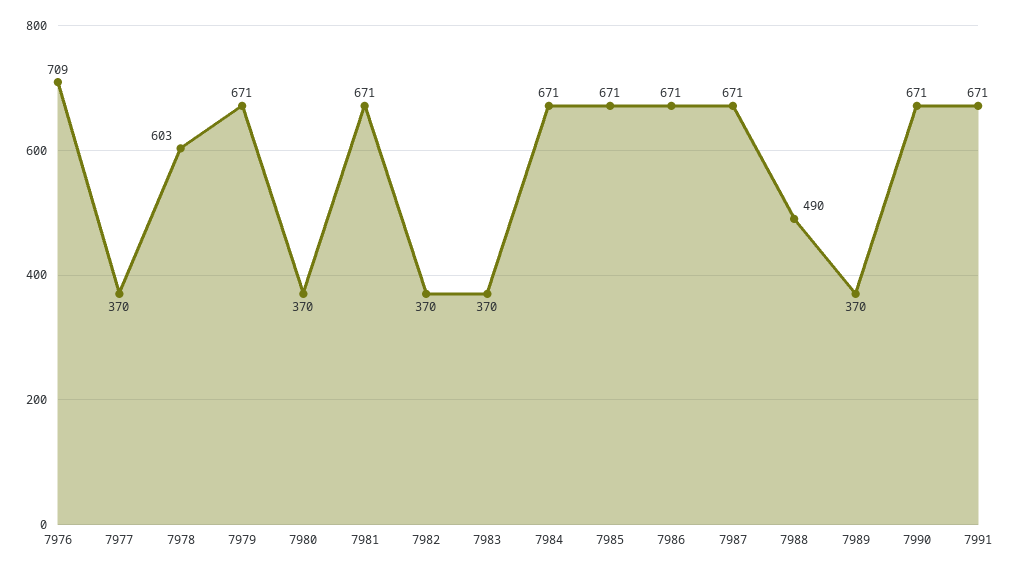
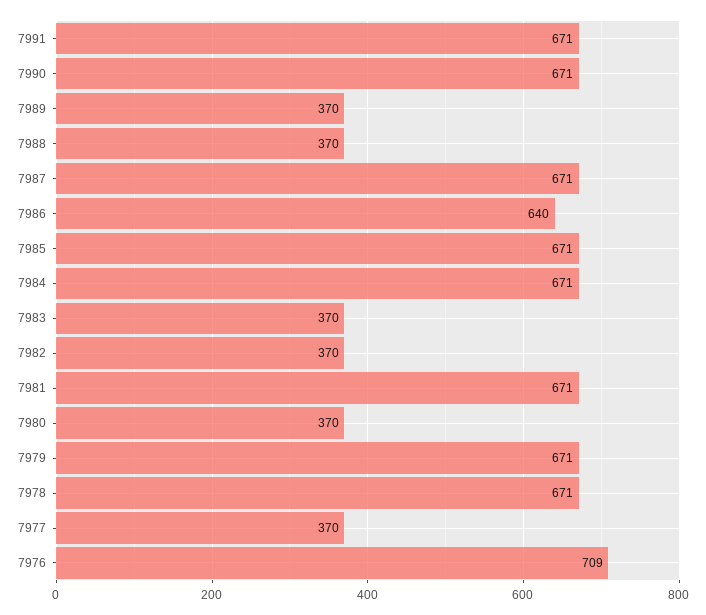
7978: 603 -> 671
7986: 671 -> 640
7988: 490 -> 370

